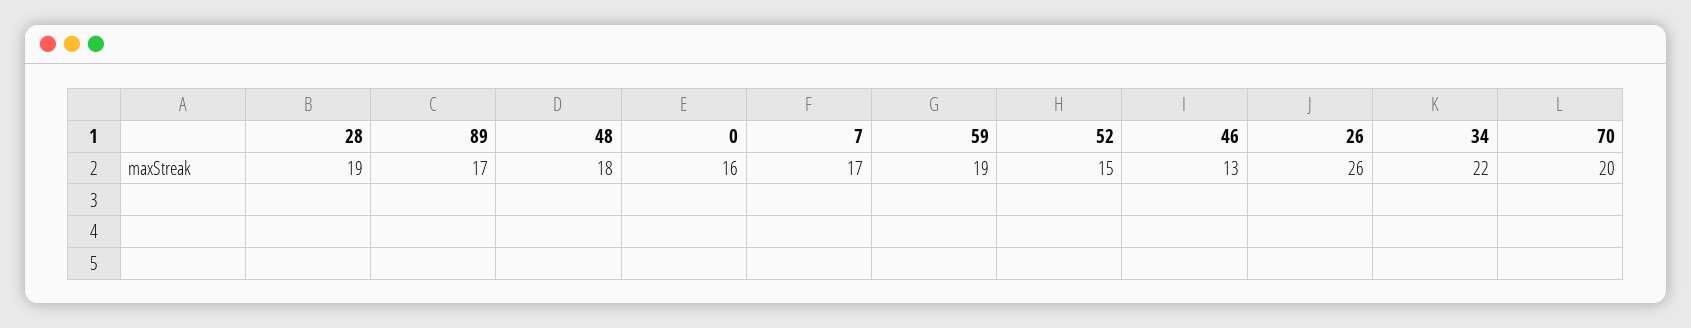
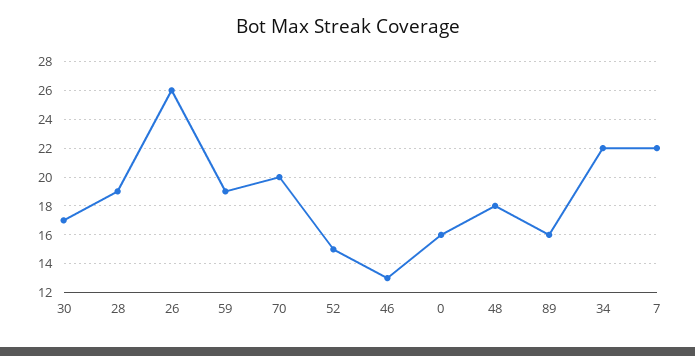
89: 17 -> 16
7: 17 -> 22
30: none -> 17

